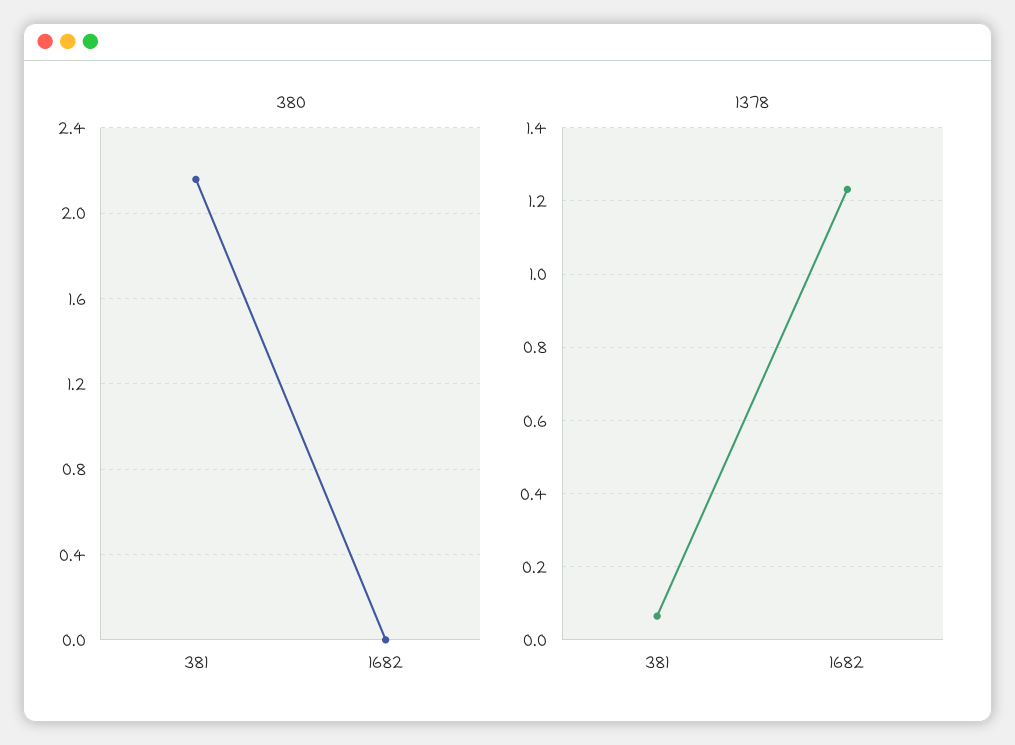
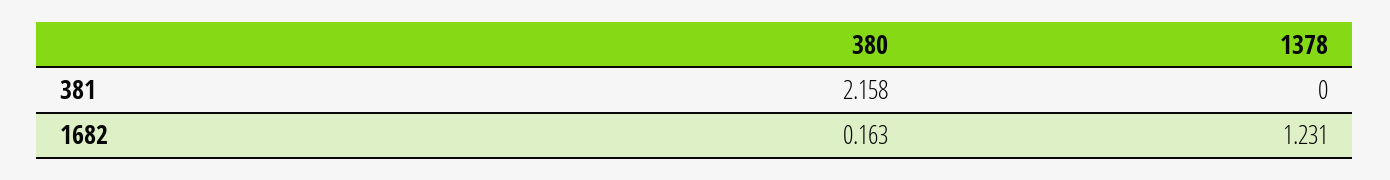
380, 1682: 0 -> 0.163
1378, 381: 0.06 -> 0

